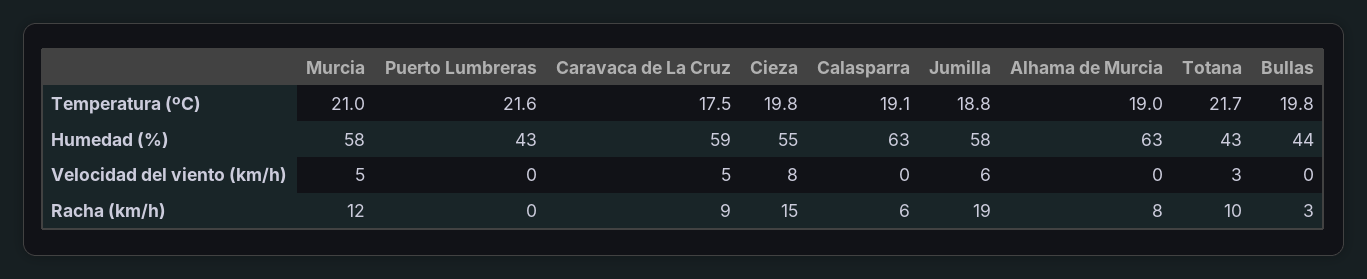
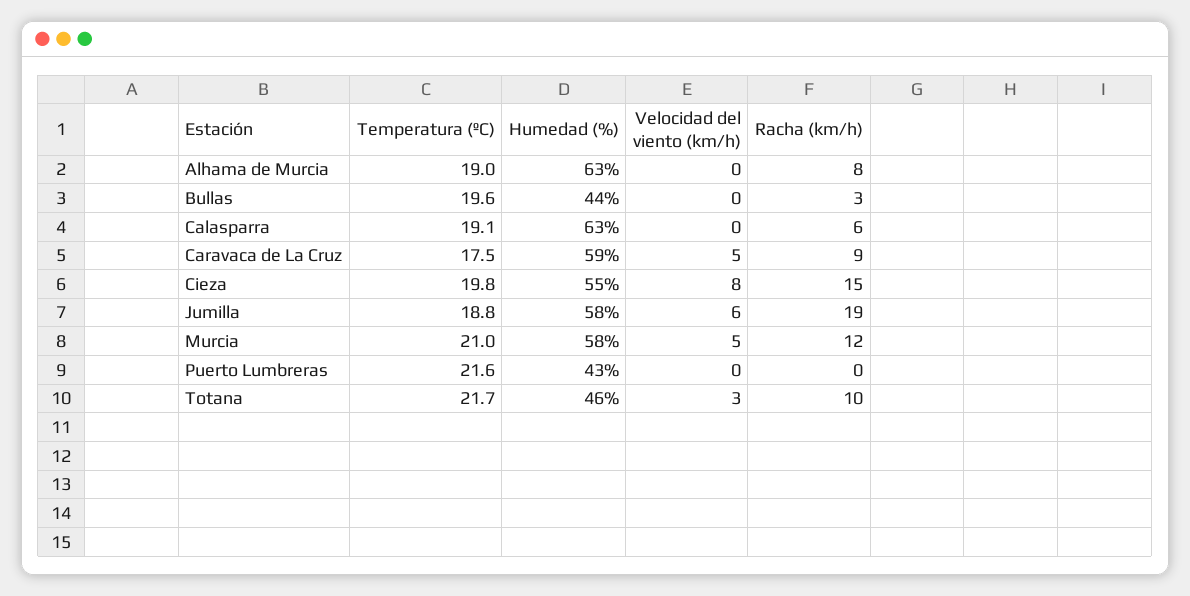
Bullas, Temperatura (ºC): 19.8 -> 19.6
Totana, Humedad (%): 43 -> 46

